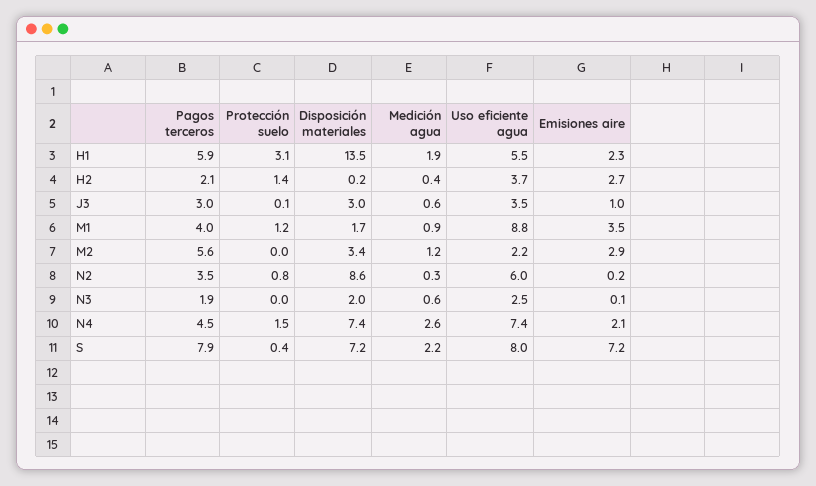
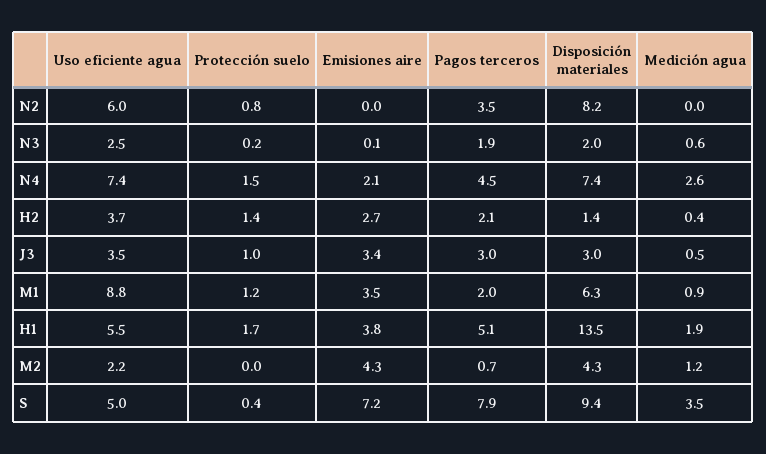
Pagos terceros, H1: 5.9 -> 5.1
Protección suelo, H1: 3.1 -> 1.7
Emisiones aire, H1: 2.3 -> 3.8
Disposición materiales, H2: 0.2 -> 1.4
Protección suelo, J3: 0.1 -> 1
Medición agua, J3: 0.6 -> 0.5
Emisiones aire, J3: 1 -> 3.4
Pagos terceros, M1: 4 -> 2
Disposición materiales, M1: 1.7 -> 6.3
Pagos terceros, M2: 5.6 -> 0.7
Disposición materiales, M2: 3.4 -> 4.3
Emisiones aire, M2: 2.9 -> 4.3
Disposición materiales, N2: 8.6 -> 8.2
Medición agua, N2: 0.3 -> 0
Emisiones aire, N2: 0.2 -> 0
Protección suelo, N3: 0 -> 0.2
Disposición materiales, S: 7.2 -> 9.4
Medición agua, S: 2.2 -> 3.5
Uso eficiente agua, S: 8 -> 5

